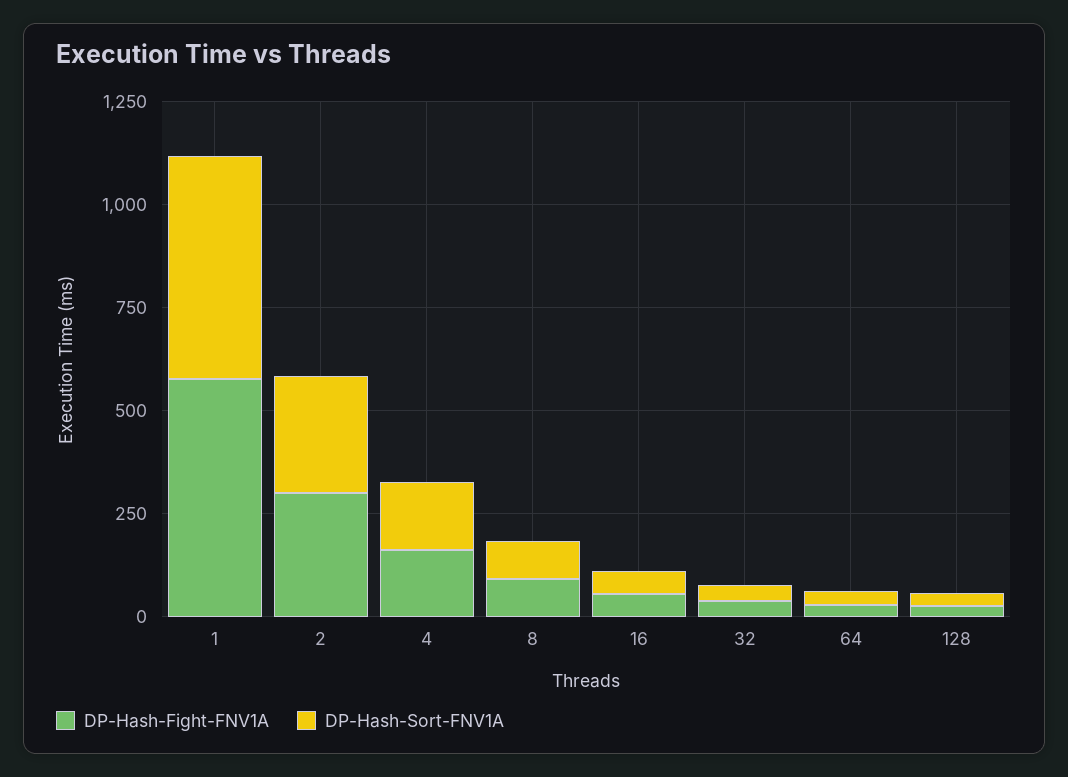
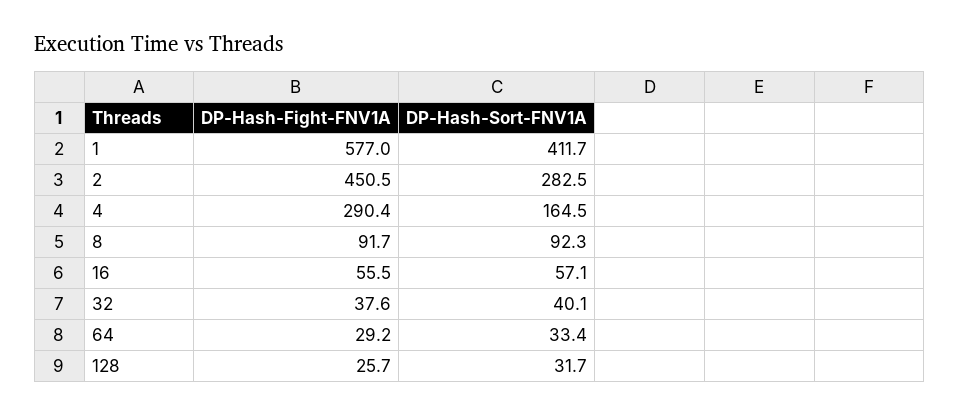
DP-Hash-Sort-FNV1A, 1: 550 -> 411.7
DP-Hash-Fight-FNV1A, 2: 300 -> 450.5
DP-Hash-Fight-FNV1A, 4: 150 -> 290.4

